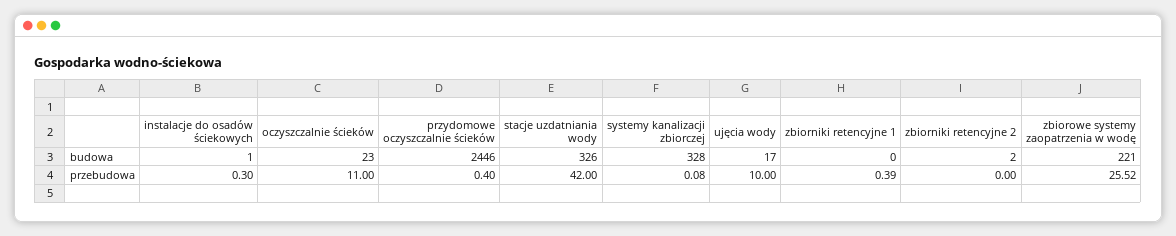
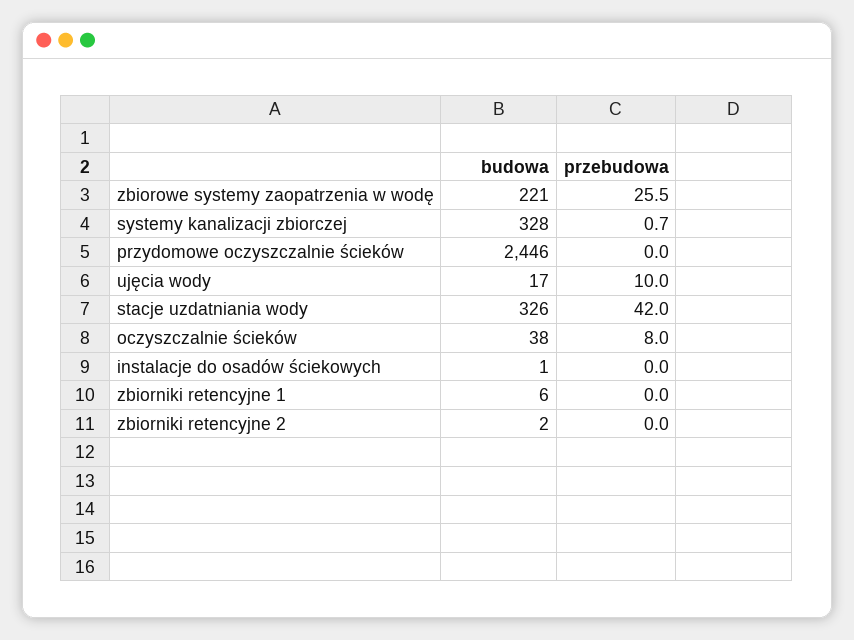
oczyszczalnie ścieków, budowa: 23 -> 38
zbiorniki retencyjne 1, budowa: 0 -> 6
instalacje do osadów ściekowych, przebudowa: 0.3 -> 0
oczyszczalnie ścieków, przebudowa: 11 -> 8
przydomowe oczyszczalnie ścieków, przebudowa: 0.4 -> 0
systemy kanalizacji zbiorczej, przebudowa: 0.08 -> 0.7
zbiorniki retencyjne 1, przebudowa: 0.39 -> 0

